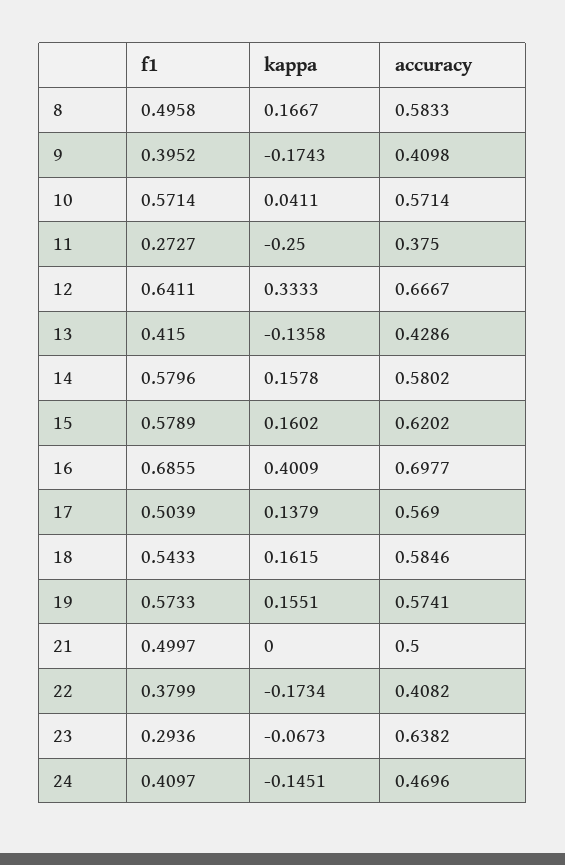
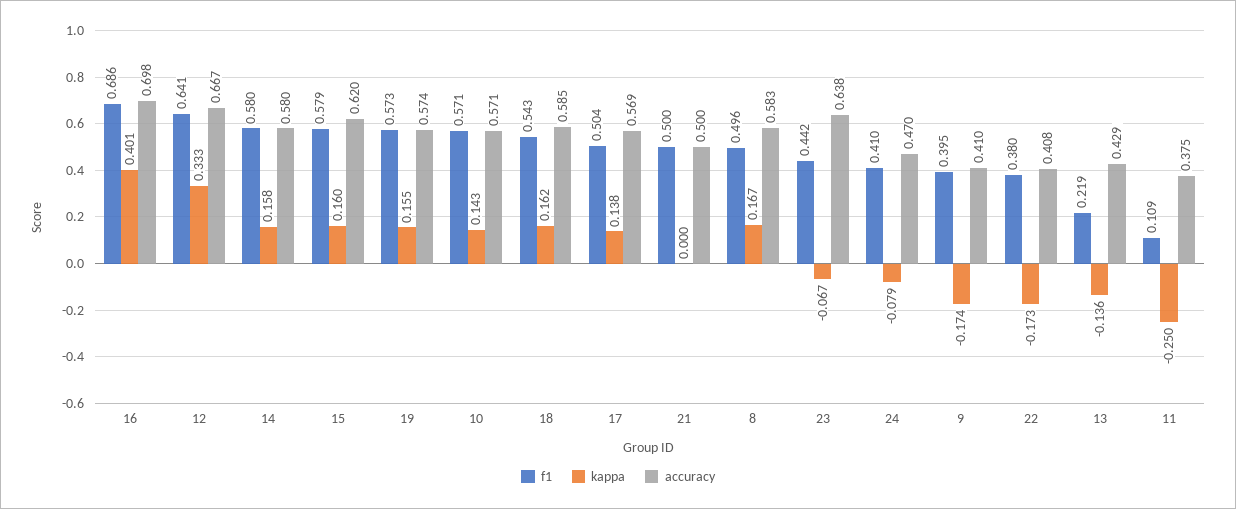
kappa, 10: 0.0411 -> 0.143
f1, 11: 0.2727 -> 0.109
f1, 13: 0.415 -> 0.219
f1, 23: 0.2936 -> 0.442
kappa, 24: -0.1451 -> -0.079

